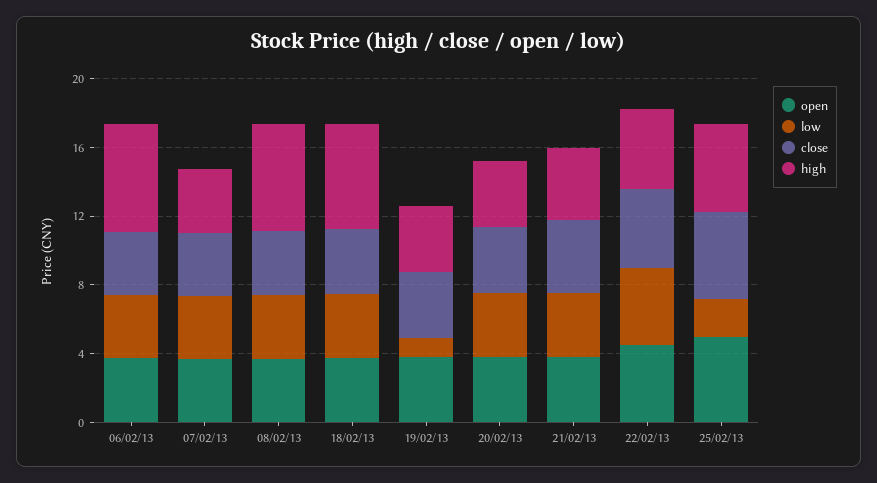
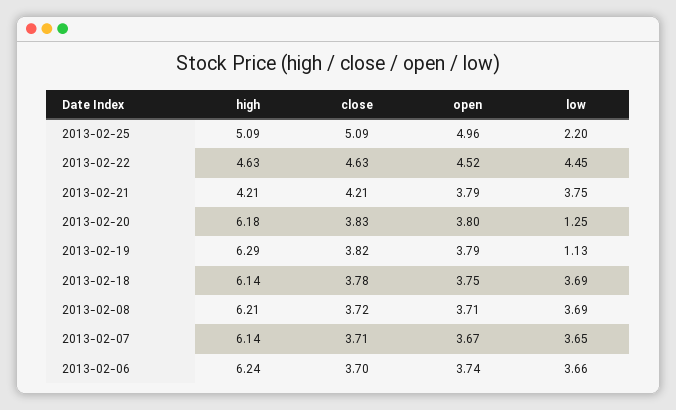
high, 07/02/13: 4 -> 6.14
high, 19/02/13: 4 -> 6.29
low, 20/02/13: 4 -> 1.25
high, 20/02/13: 4 -> 6.18

